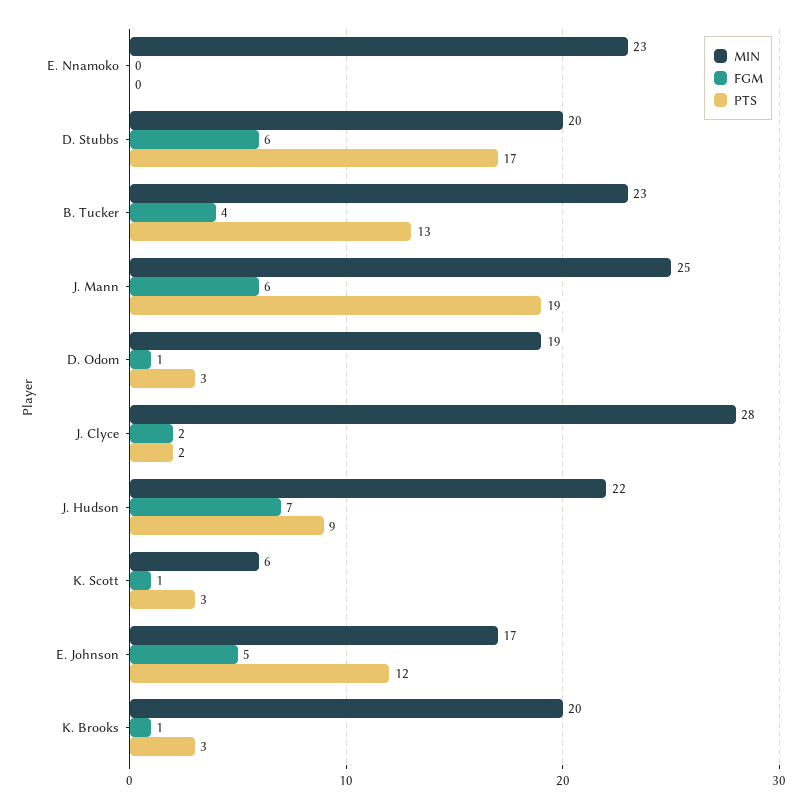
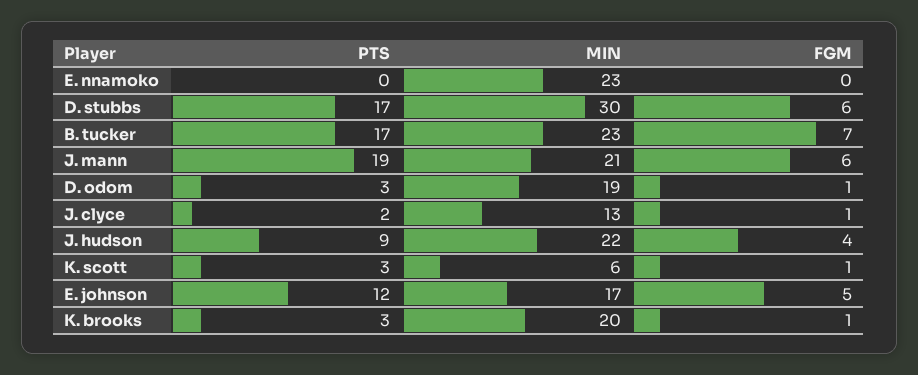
MIN, D. Stubbs: 20 -> 30
FGM, B. Tucker: 4 -> 7
PTS, B. Tucker: 13 -> 17
MIN, J. Mann: 25 -> 21
MIN, J. Clyce: 28 -> 13
FGM, J. Clyce: 2 -> 1
FGM, J. Hudson: 7 -> 4

